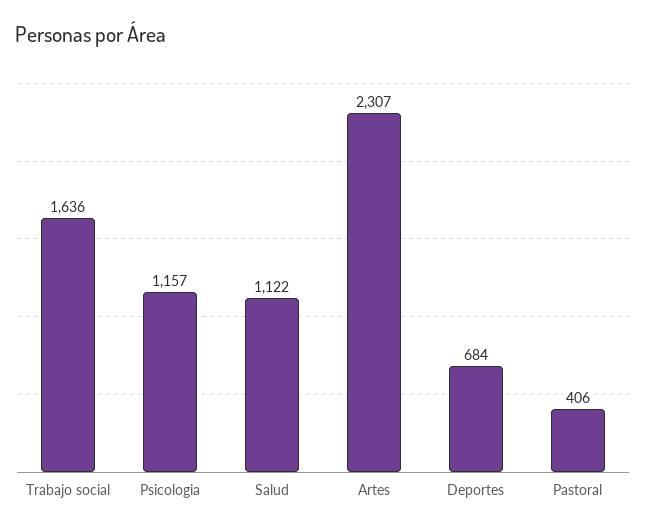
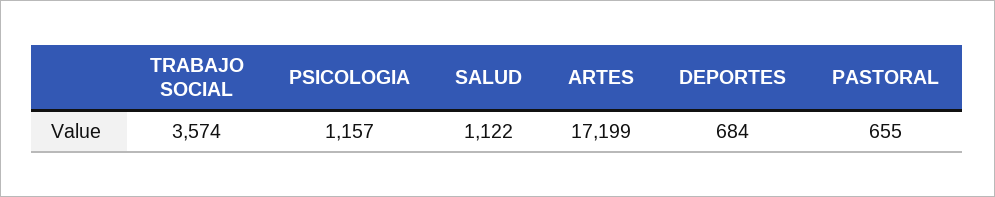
Trabajo social: 1636 -> 3574
Artes: 2307 -> 17199
Pastoral: 406 -> 655

